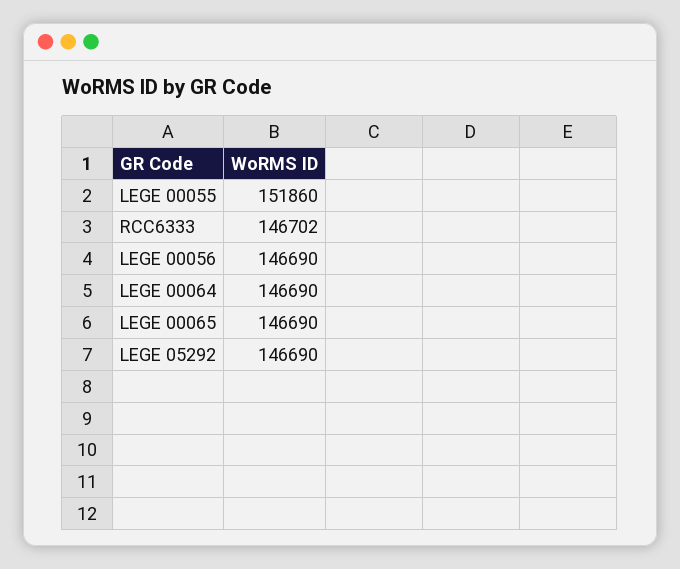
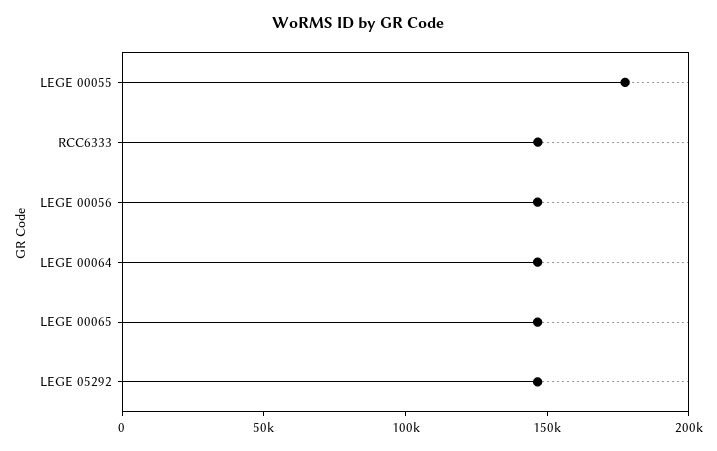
LEGE 00055: 151860 -> 180000

